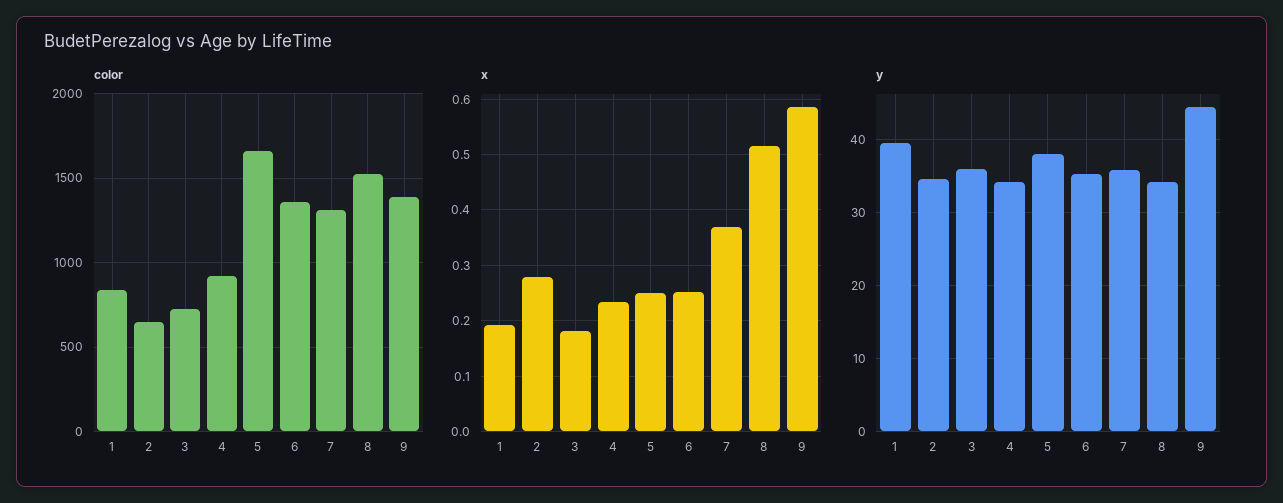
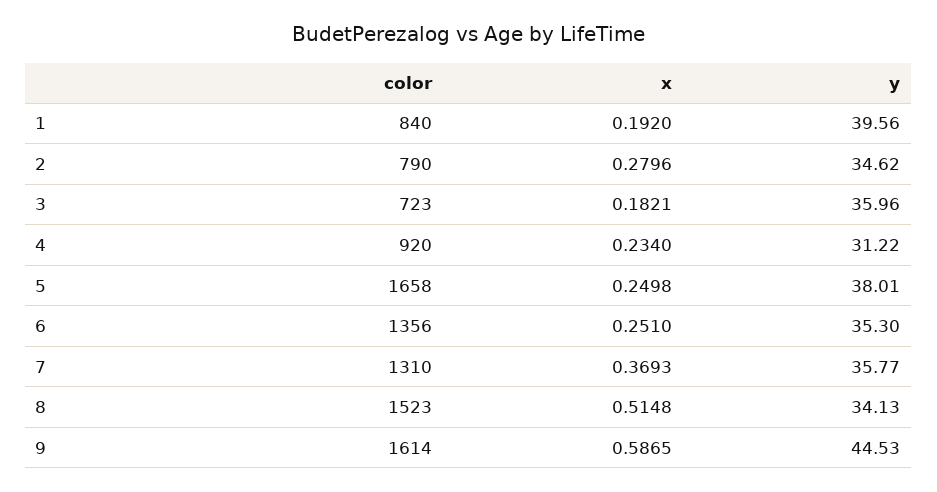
color, 2: 650 -> 790
color, 9: 1400 -> 1614
y, 4: 34 -> 31.22

